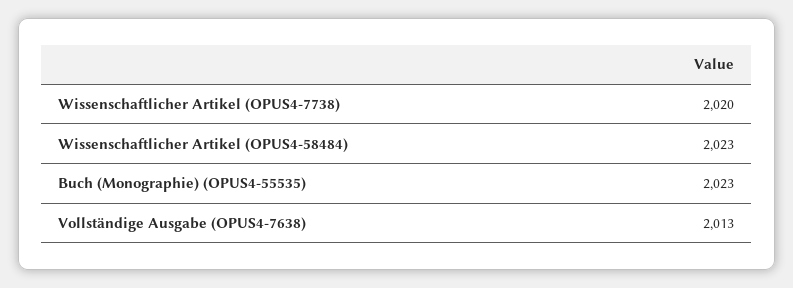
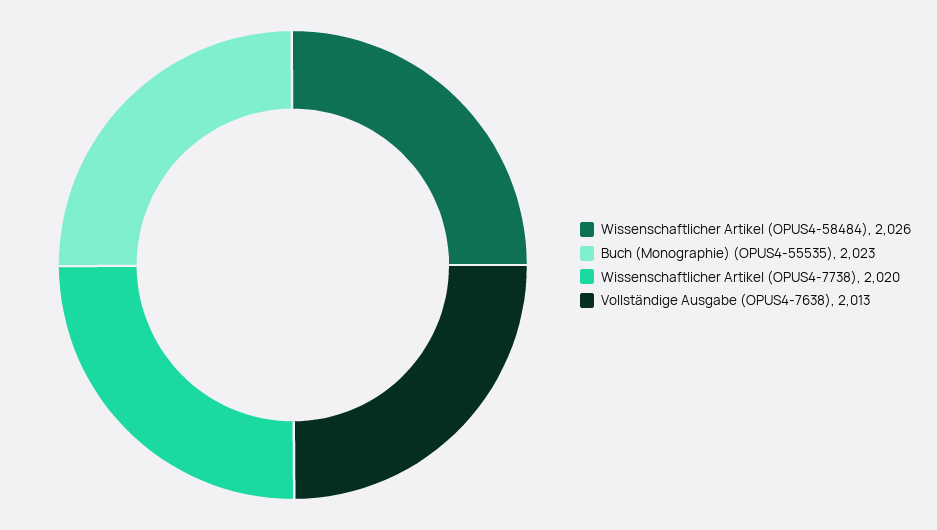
Wissenschaftlicher Artikel (OPUS4-58484): 2023 -> 2026

